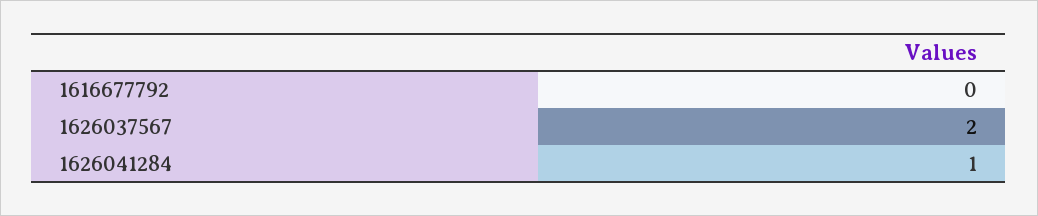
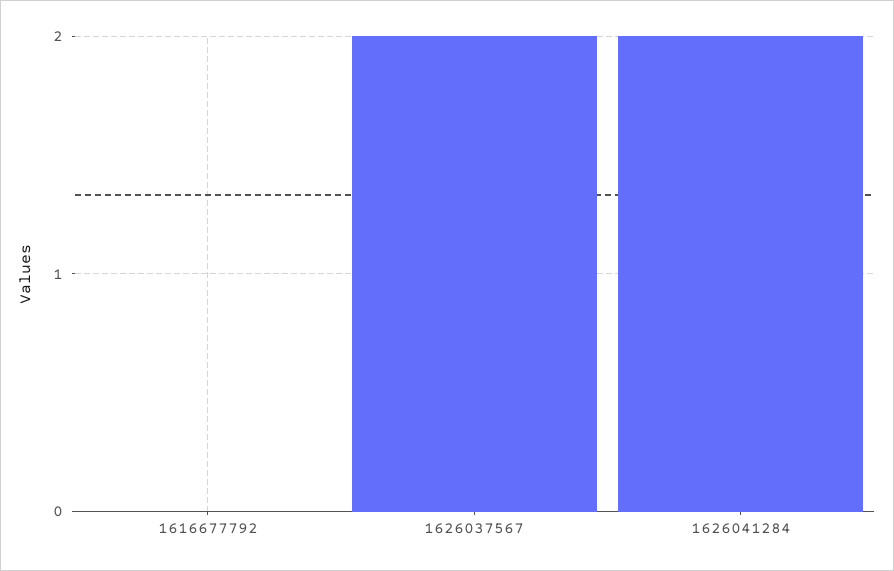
1626041284: 1 -> 2

